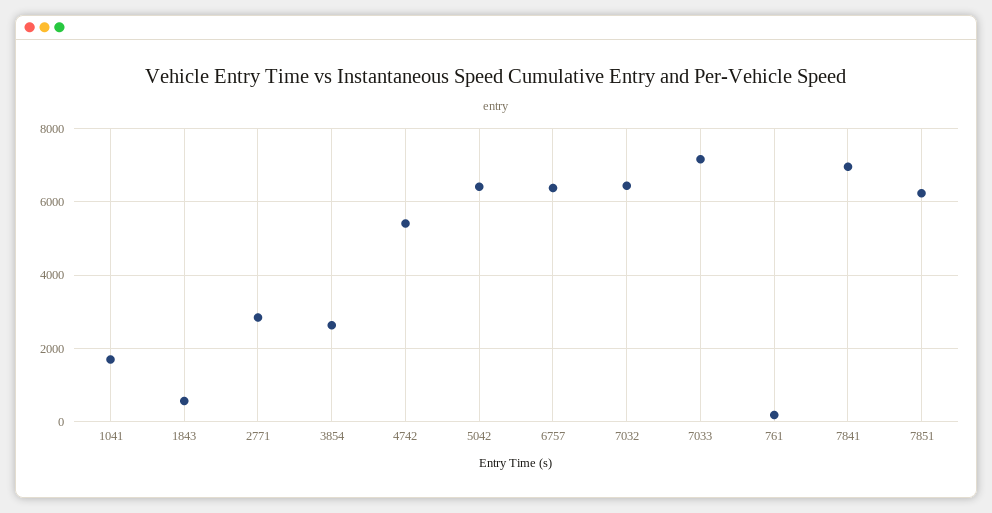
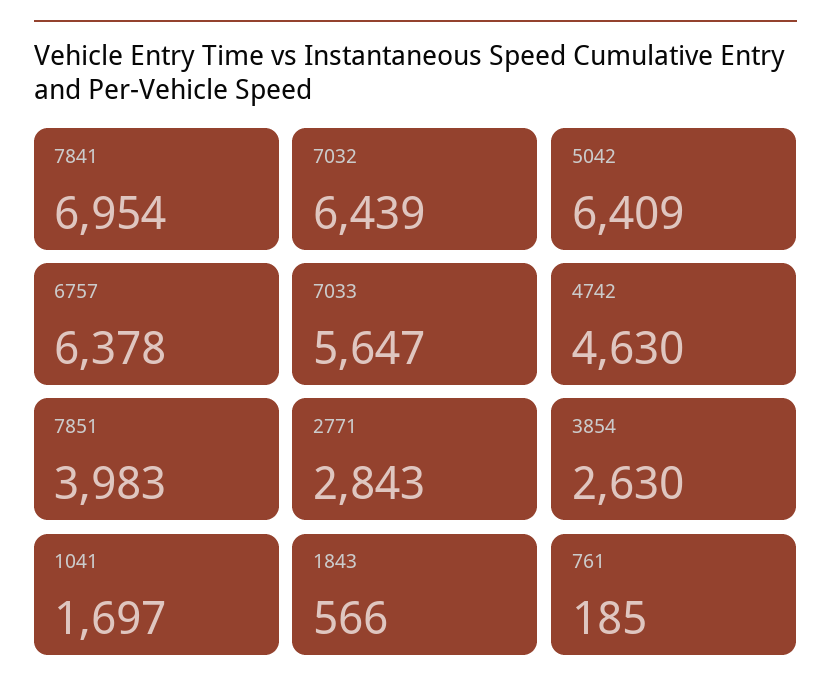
4742: 5400 -> 4630
7033: 7200 -> 5647
7851: 6200 -> 3983

